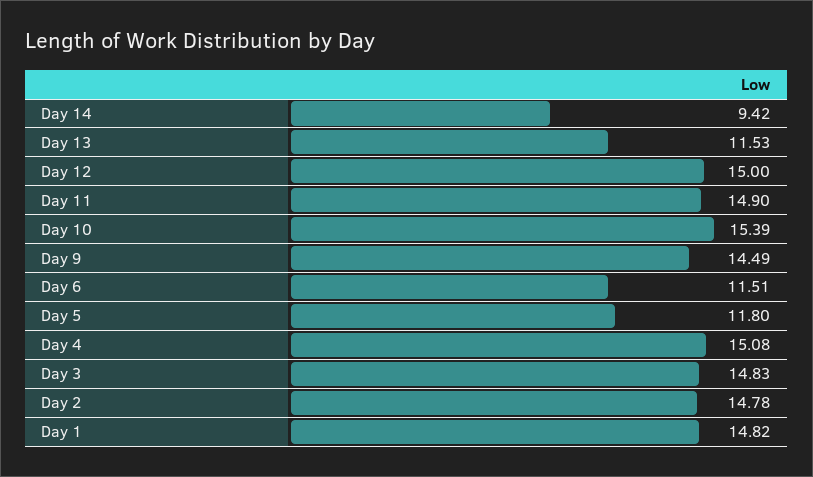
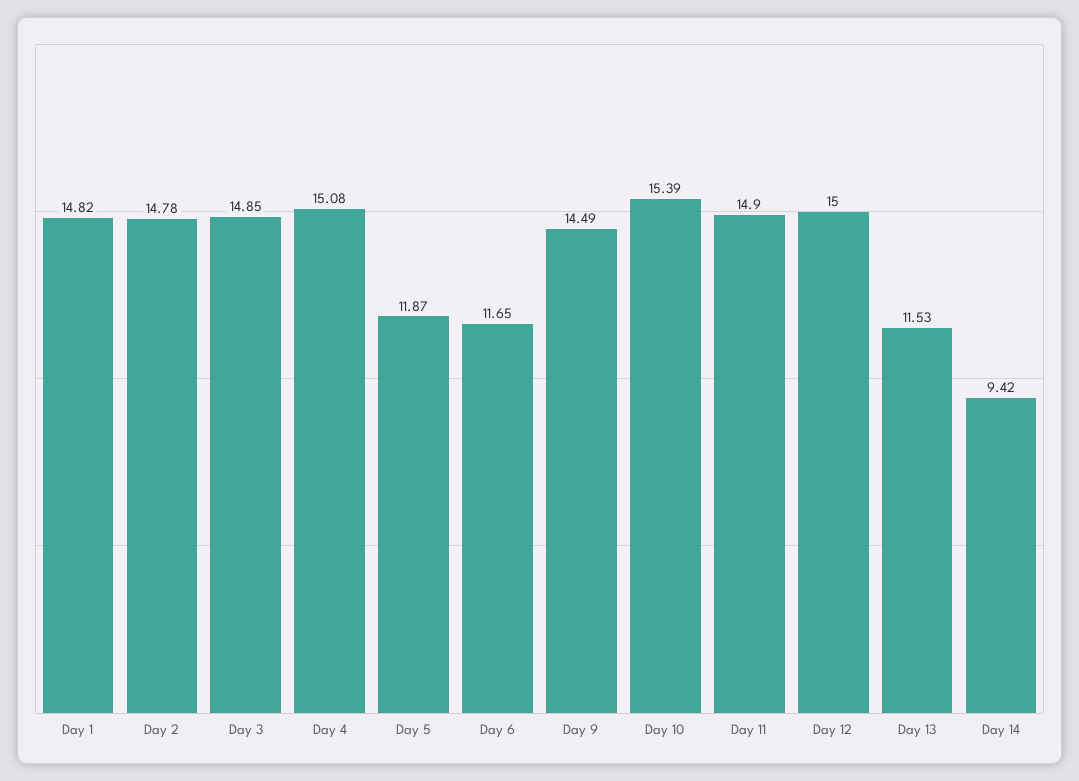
Day 6: 11.51 -> 11.65
Day 5: 11.8 -> 11.87
Day 3: 14.83 -> 14.85

